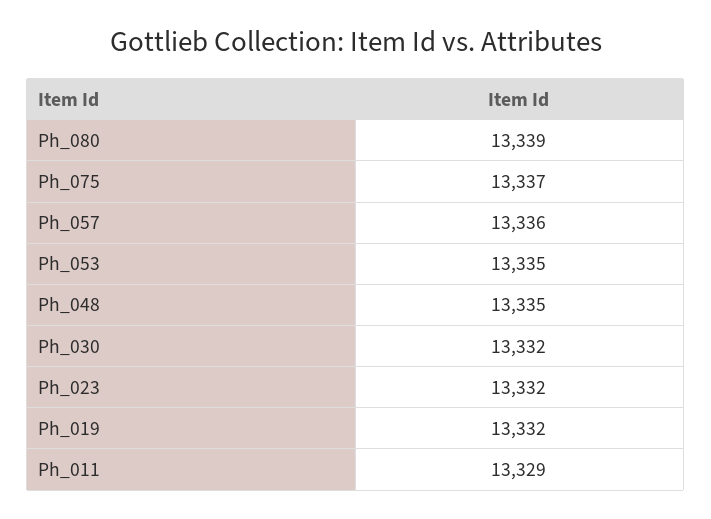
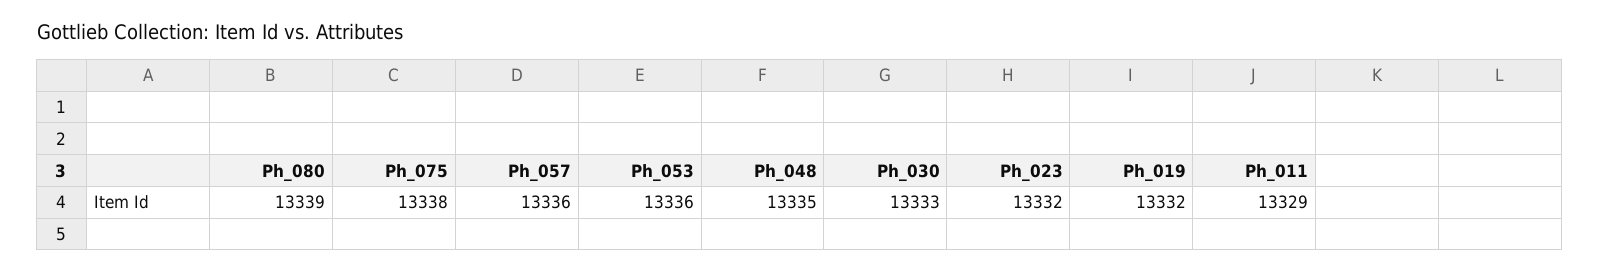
Ph_075: 13337 -> 13338
Ph_053: 13335 -> 13336
Ph_030: 13332 -> 13333

